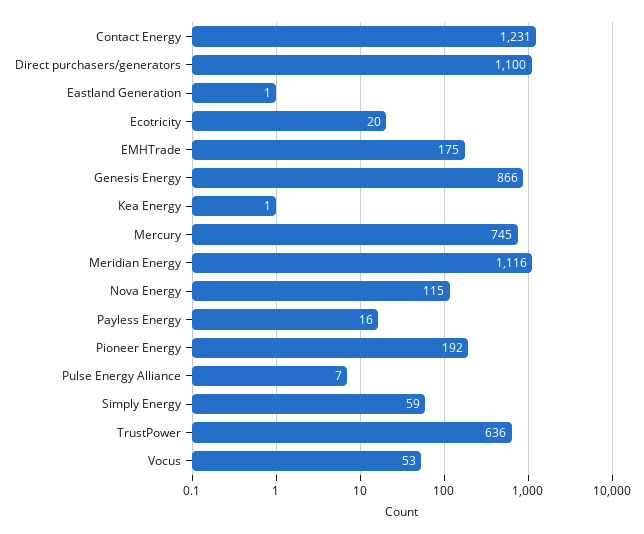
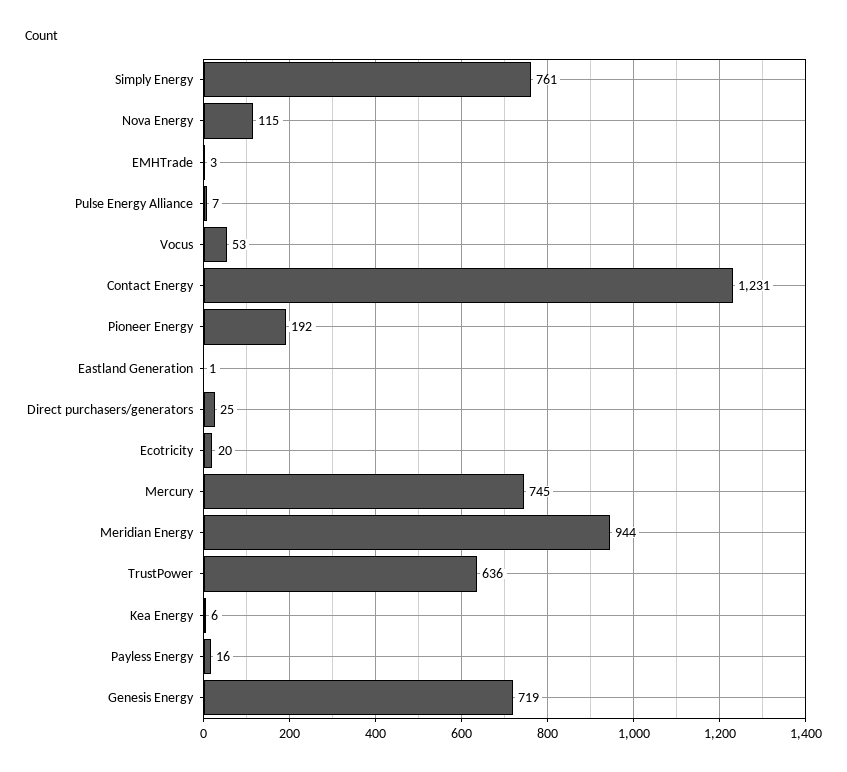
Direct purchasers/generators: 1100 -> 25
EMHTrade: 175 -> 3
Genesis Energy: 866 -> 719
Kea Energy: 1 -> 6
Meridian Energy: 1116 -> 944
Simply Energy: 59 -> 761

